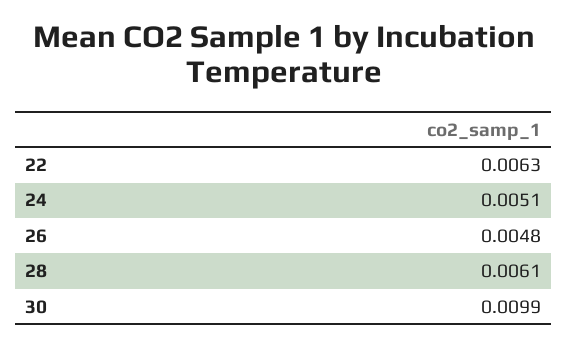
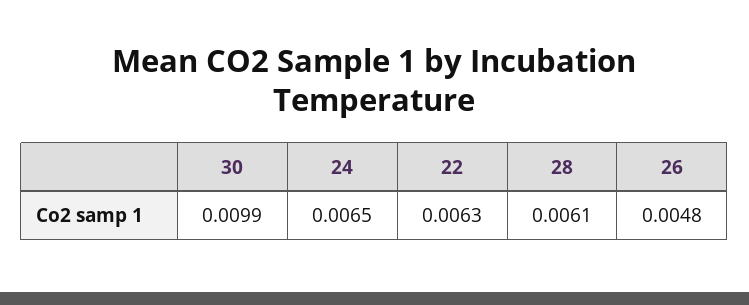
24: 0.0051 -> 0.0065

